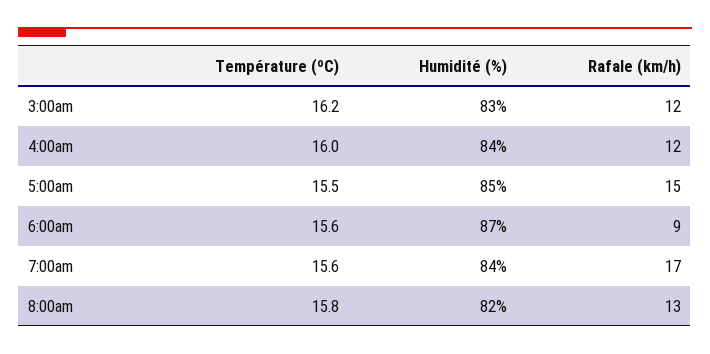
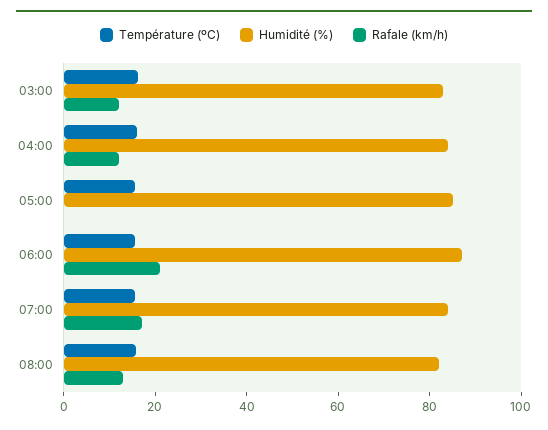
Rafale (km/h), 5:00am: 15 -> 0
Rafale (km/h), 6:00am: 9 -> 20

